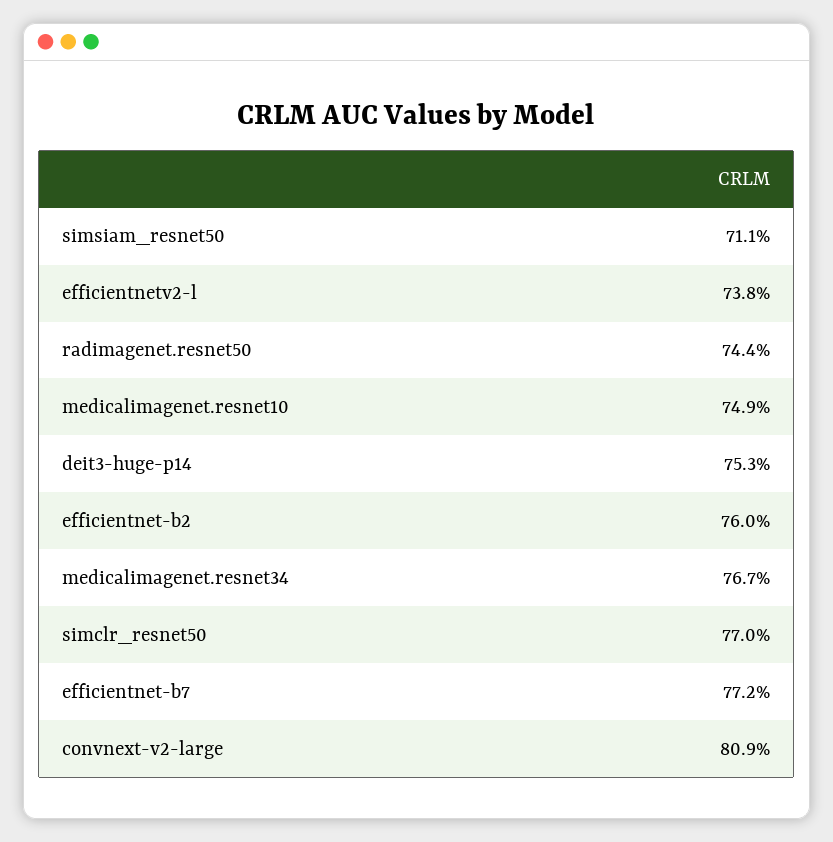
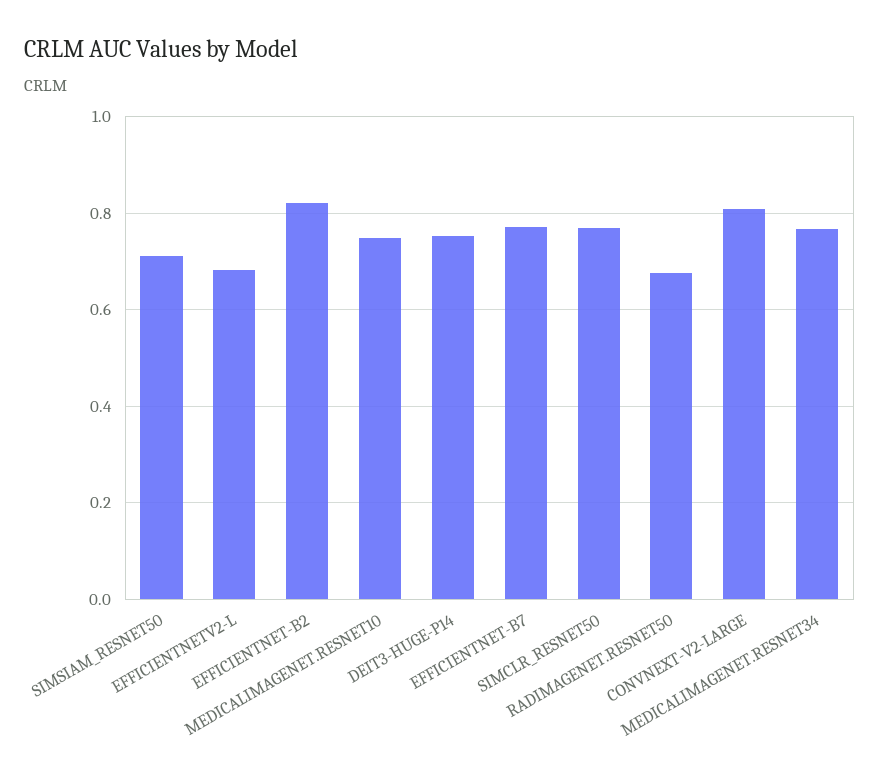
efficientnetv2-l: 0.738 -> 0.68
radimagenet.resnet50: 0.744 -> 0.68
efficientnet-b2: 0.76 -> 0.82

